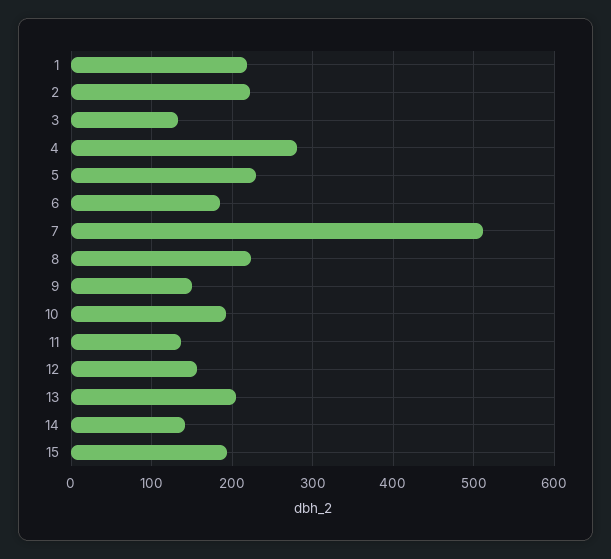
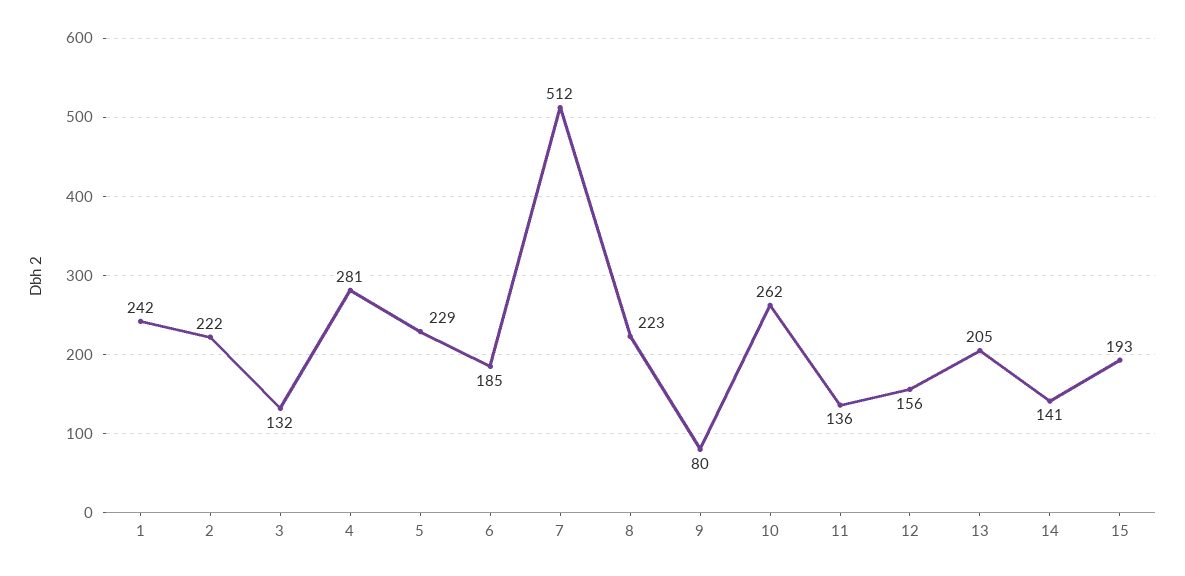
1: 220 -> 242
9: 150 -> 80
10: 190 -> 262

